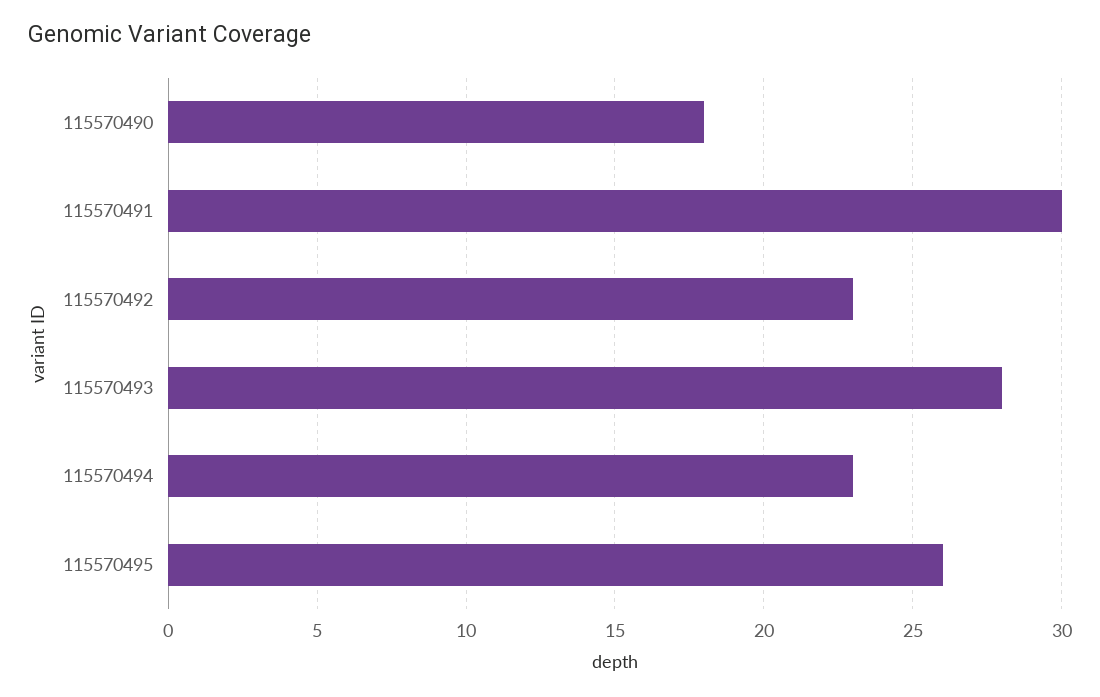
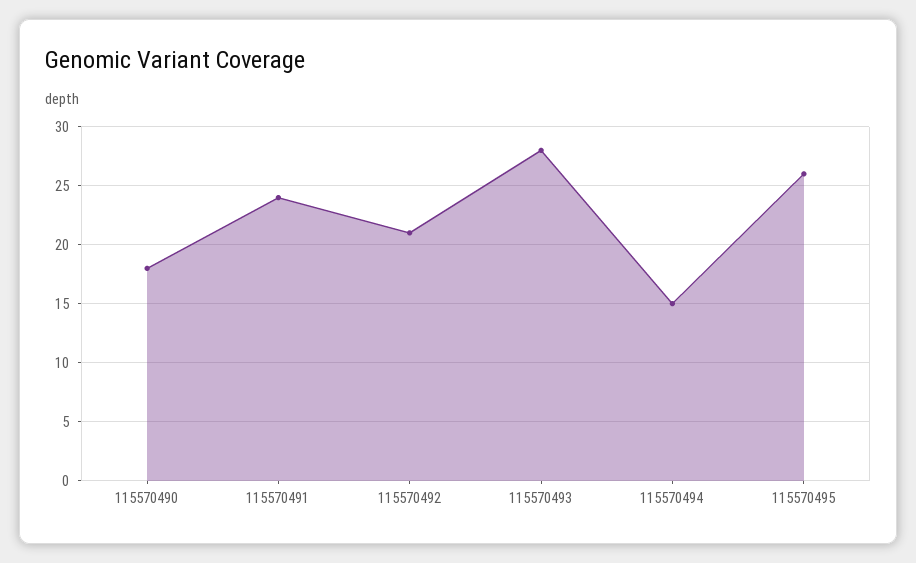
115570491: 30 -> 24
115570492: 23 -> 21
115570494: 23 -> 15

